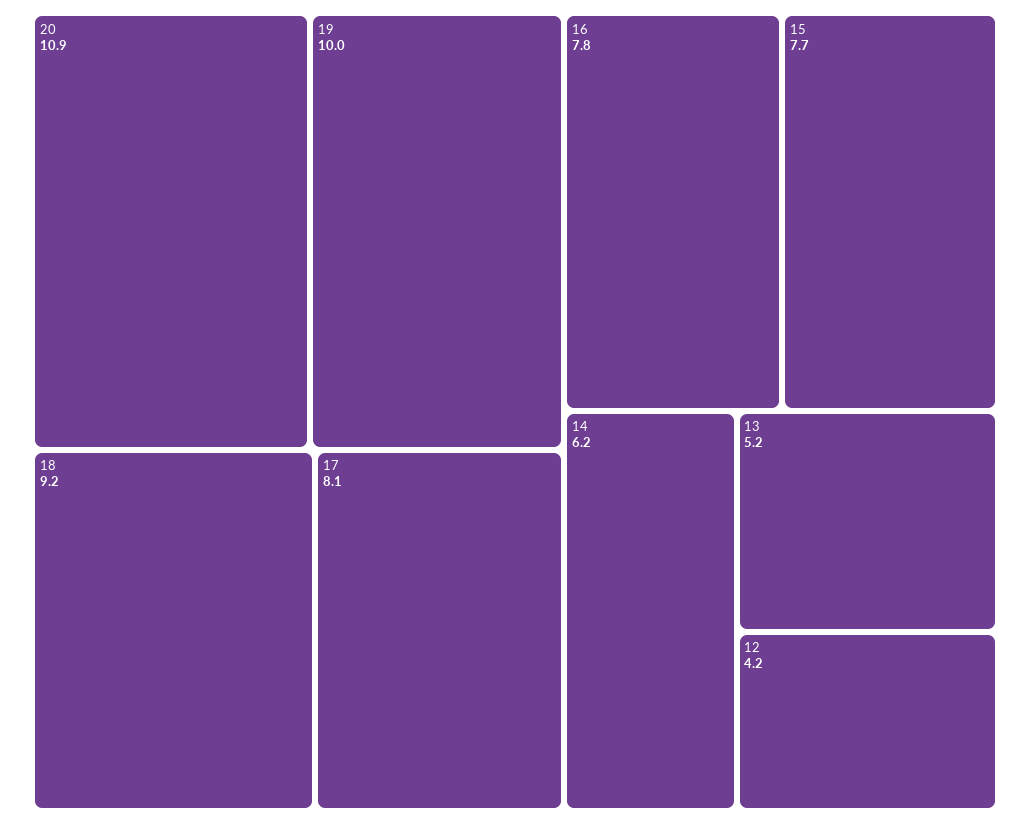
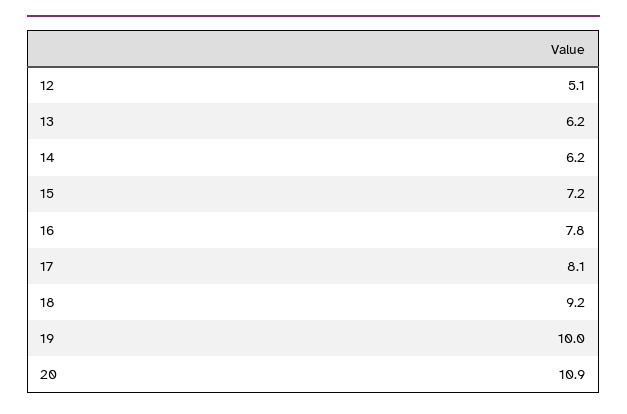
15: 7.7 -> 7.2
13: 5.2 -> 6.2
12: 4.2 -> 5.1

